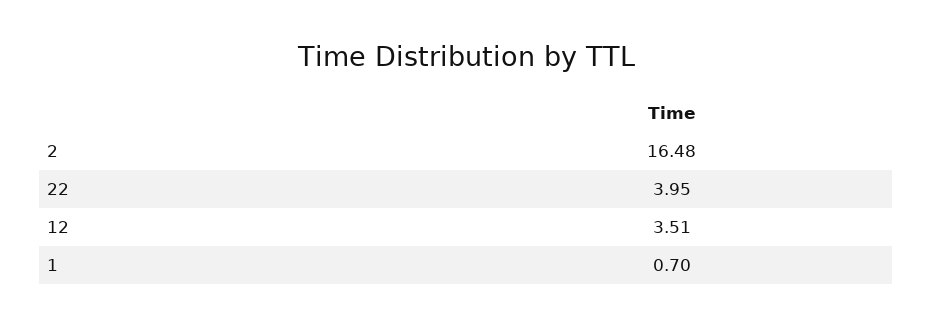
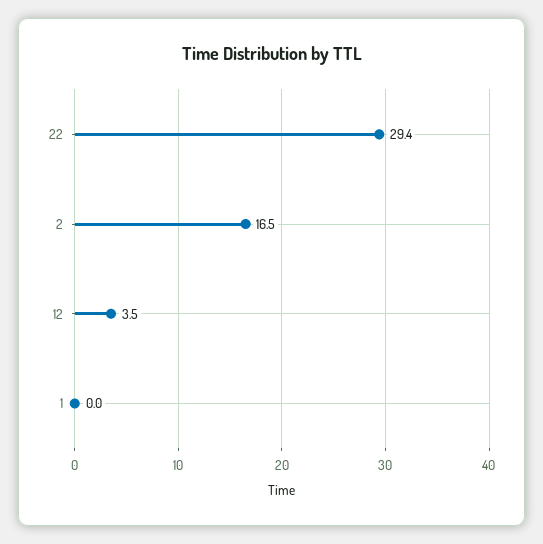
22: 3.95 -> 29.4
1: 0.7 -> 0

